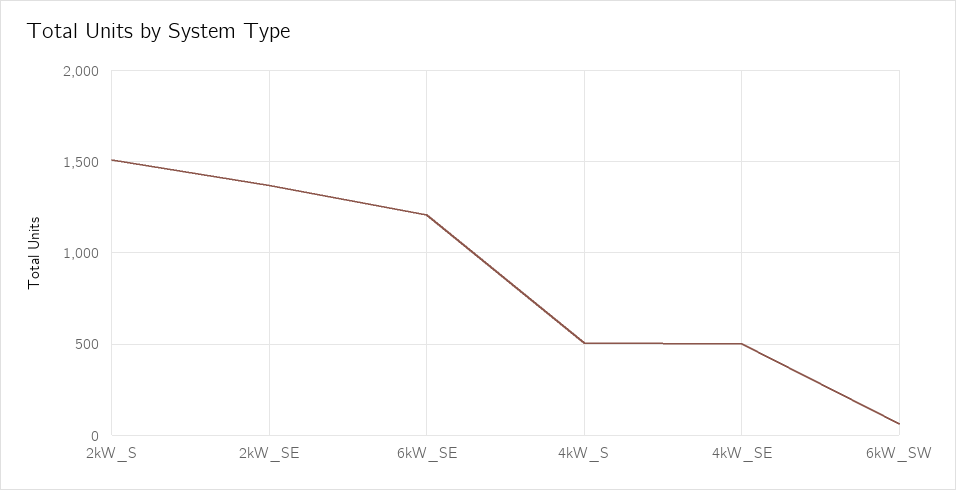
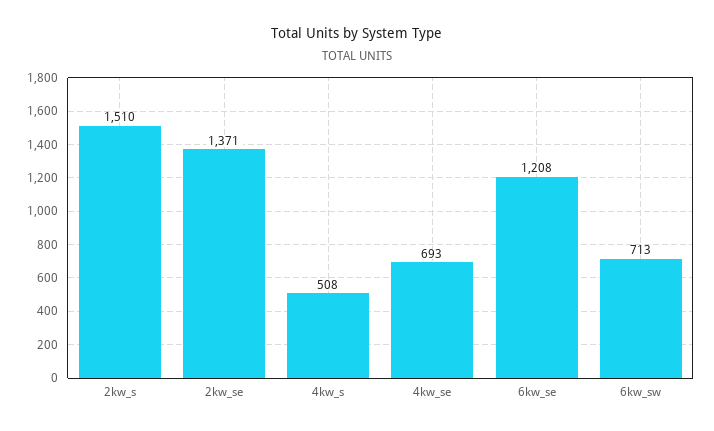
4kW_SE: 500 -> 693
6kW_SW: 50 -> 713

